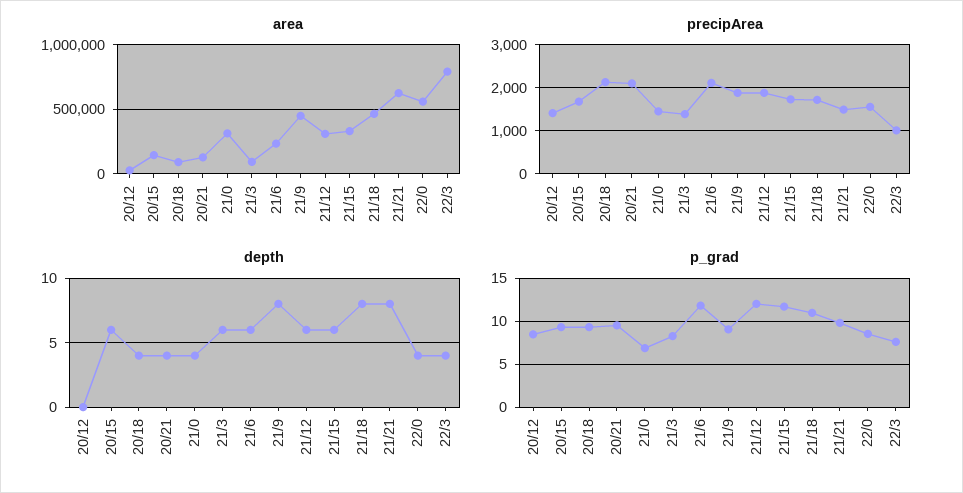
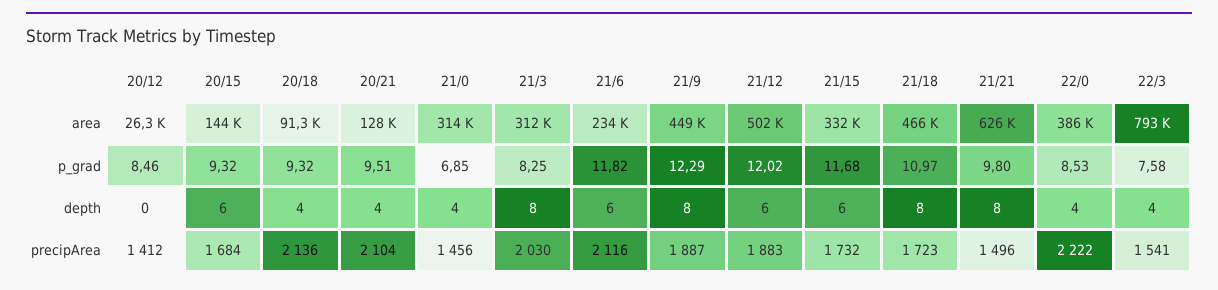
area, 21/3: 100000 -> 312000
area, 21/12: 300000 -> 502000
area, 22/0: 550000 -> 386000
precipArea, 21/3: 1400 -> 2030
precipArea, 22/0: 1600 -> 2222
precipArea, 22/3: 1000 -> 1541
depth, 21/3: 6 -> 8
p_grad, 21/9: 9 -> 12.29

